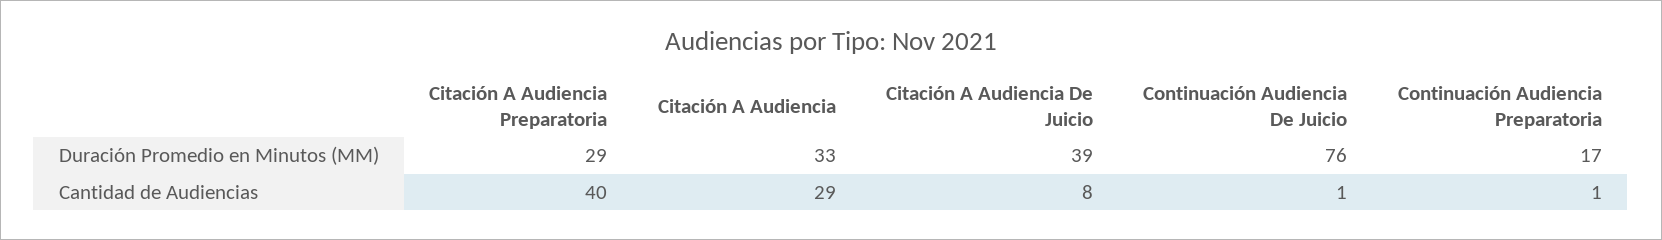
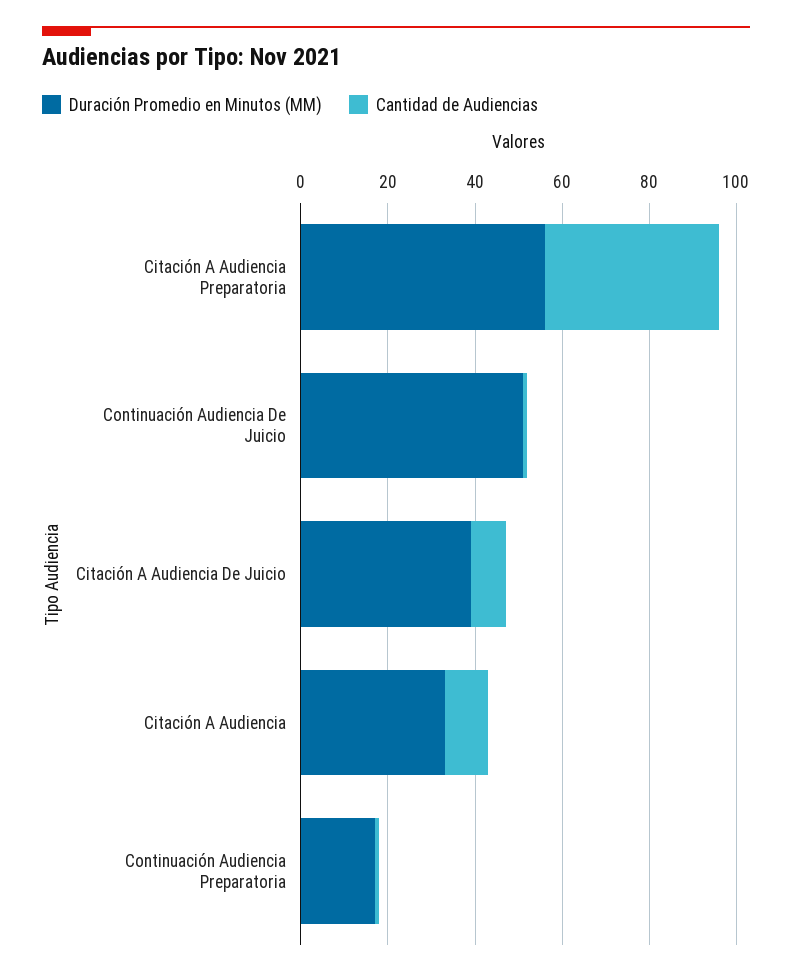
Duración Promedio en Minutos (MM), Citación A Audiencia Preparatoria: 29 -> 55
Duración Promedio en Minutos (MM), Continuación Audiencia De Juicio: 76 -> 50
Cantidad de Audiencias, Citación A Audiencia: 29 -> 10

